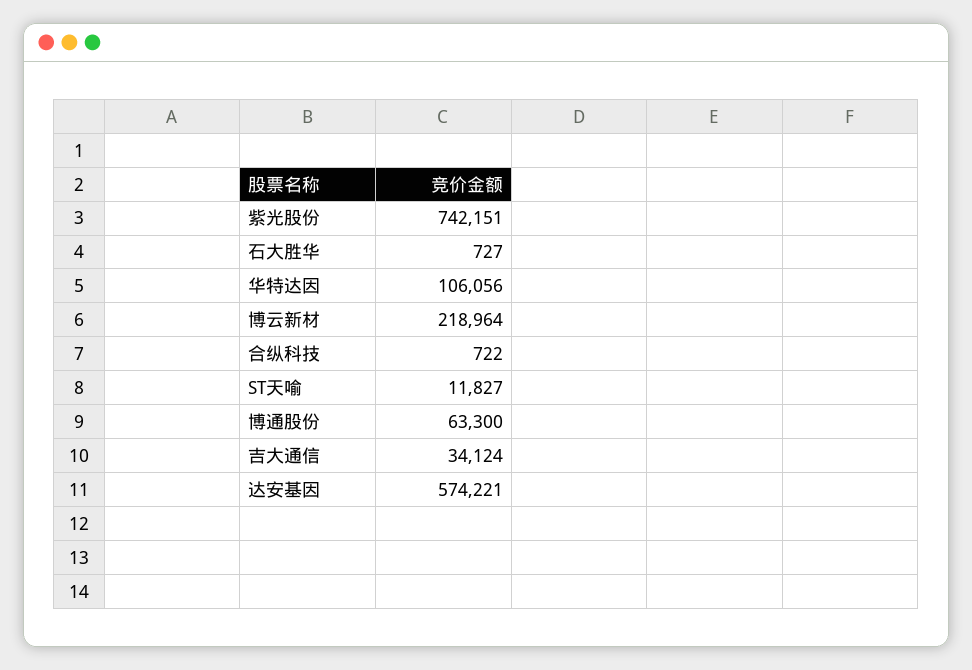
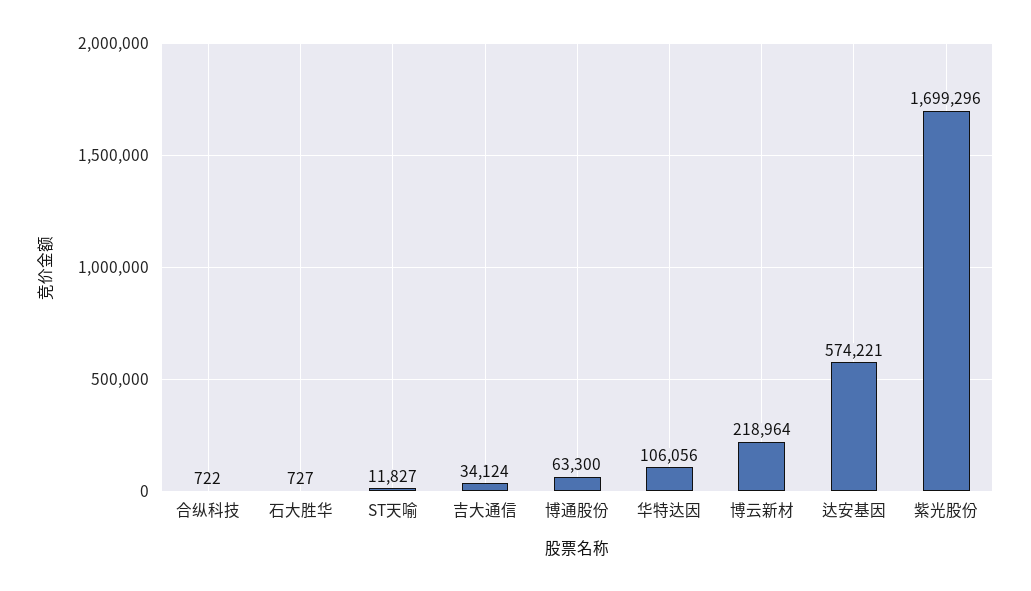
紫光股份: 742151 -> 1699296

